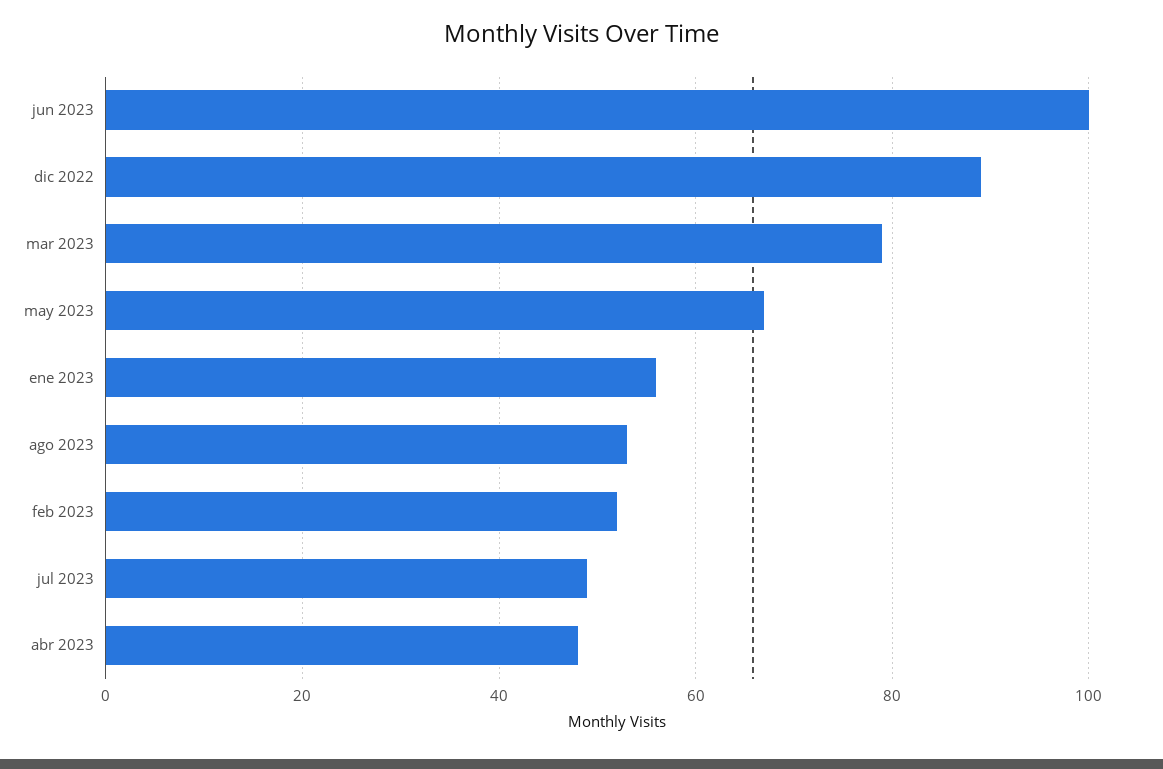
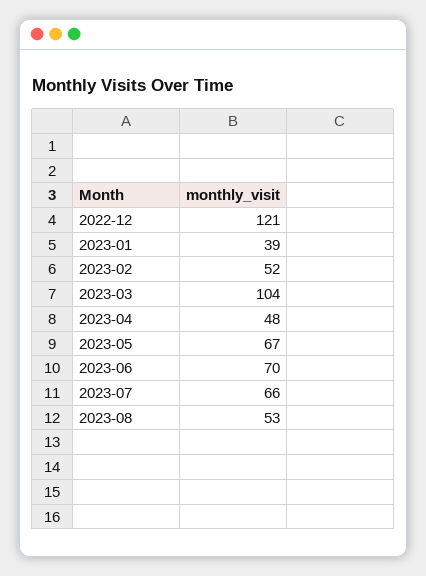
jun 2023: 100 -> 70
dic 2022: 90 -> 121
mar 2023: 80 -> 104
ene 2023: 55 -> 39
jul 2023: 50 -> 66

